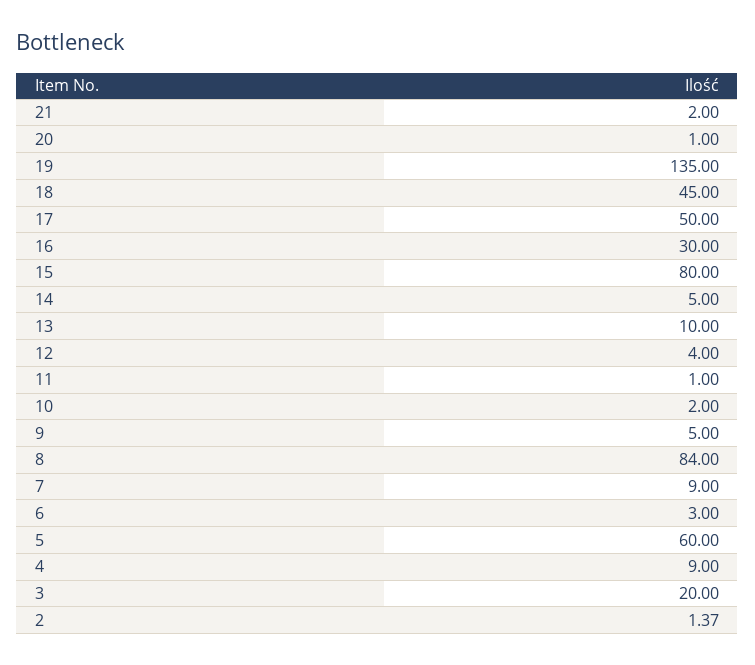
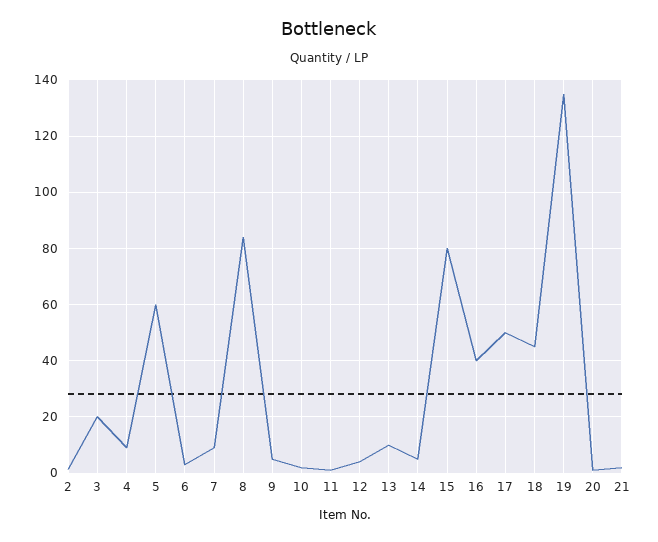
16: 30 -> 40

